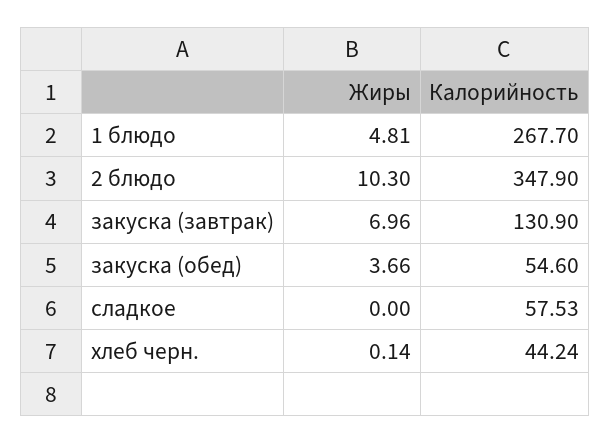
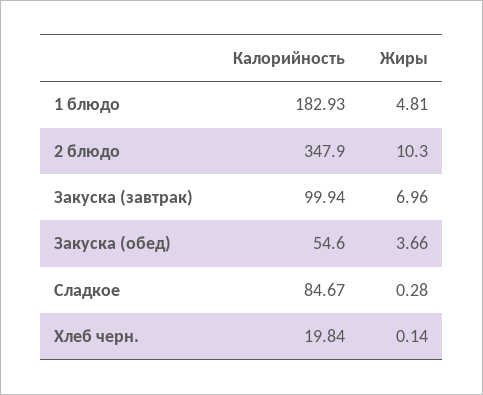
Калорийность, 1 блюдо: 267.7 -> 182.93
Калорийность, закуска (завтрак): 130.9 -> 99.94
Жиры, сладкое: 0 -> 0.28
Калорийность, сладкое: 57.53 -> 84.67
Калорийность, хлеб черн.: 44.24 -> 19.84

